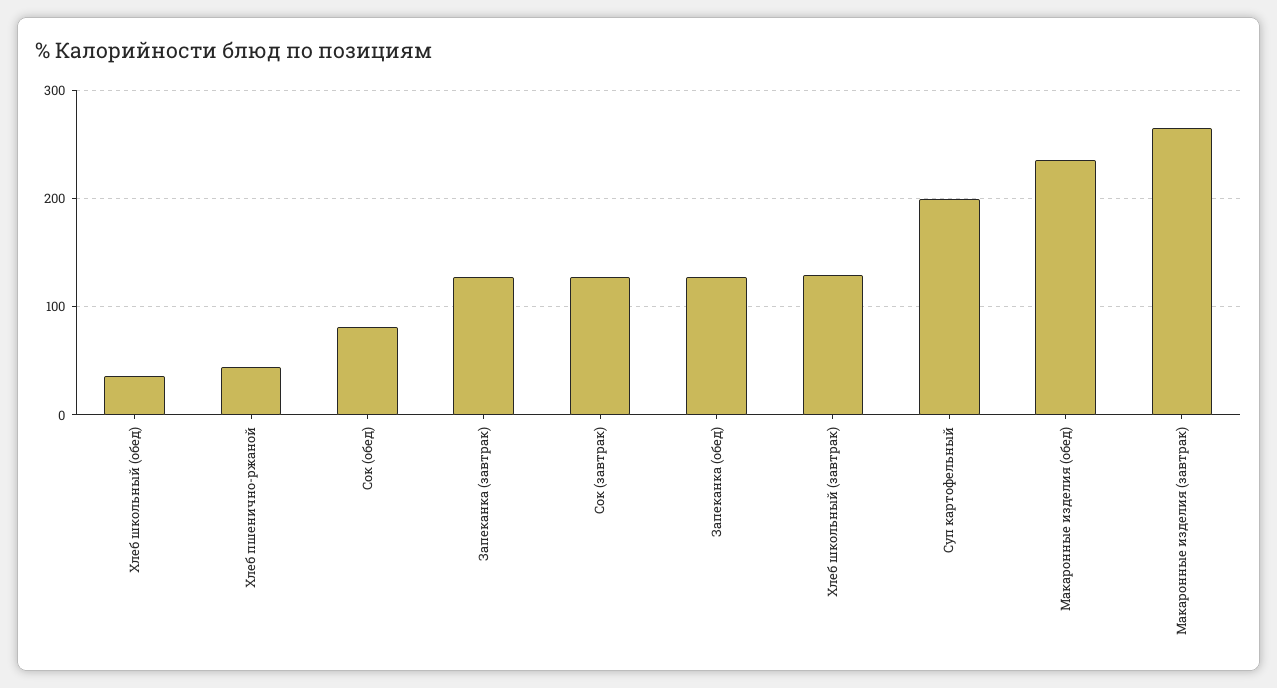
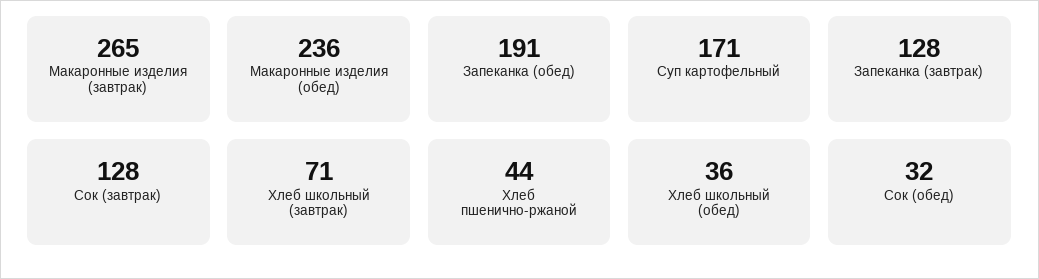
Сок (обед): 80 -> 32
Запеканка (обед): 130 -> 191
Хлеб школьный (завтрак): 130 -> 71
Суп картофельный: 200 -> 171

